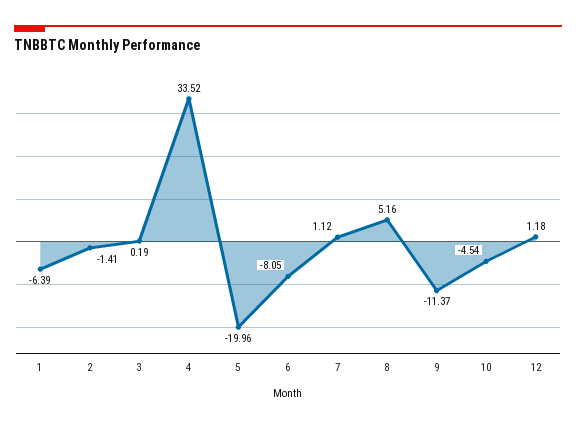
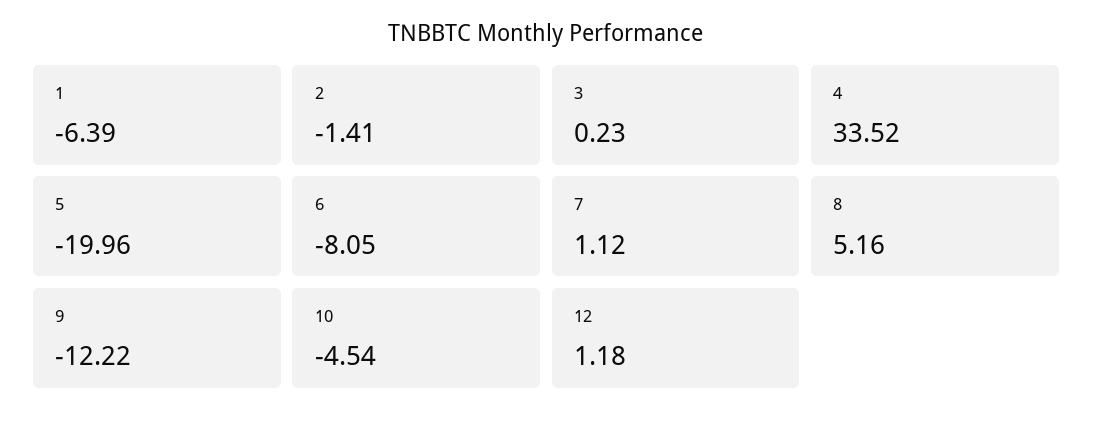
3: 0.19 -> 0.23
9: -11.37 -> -12.22

